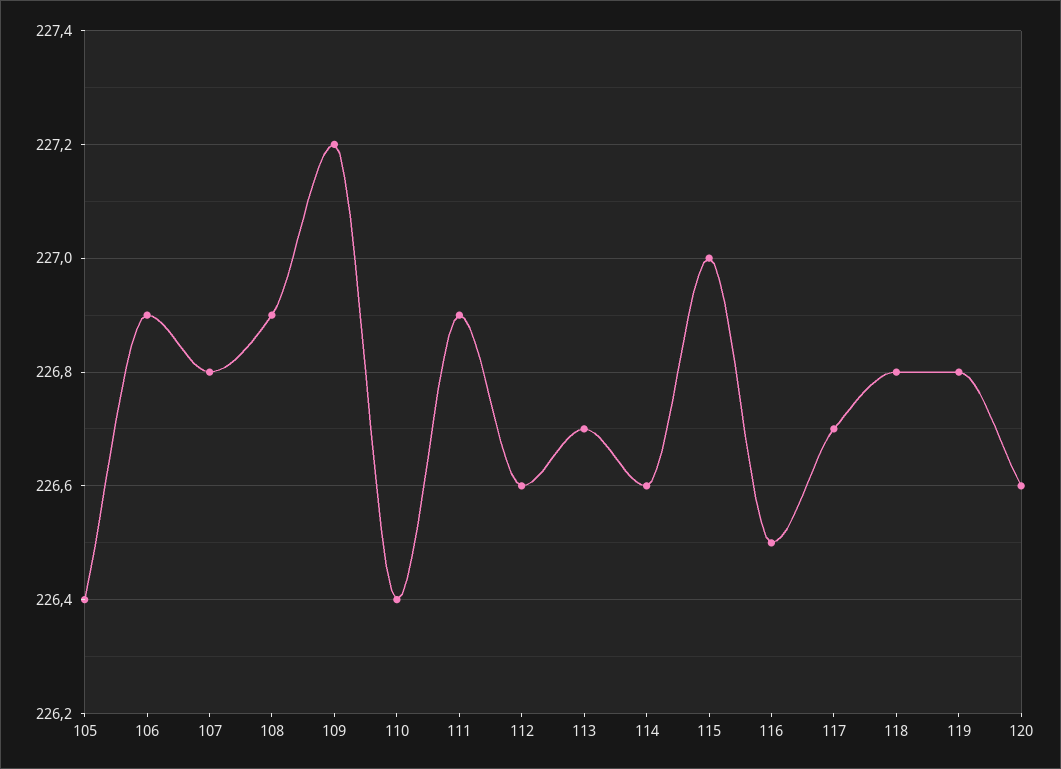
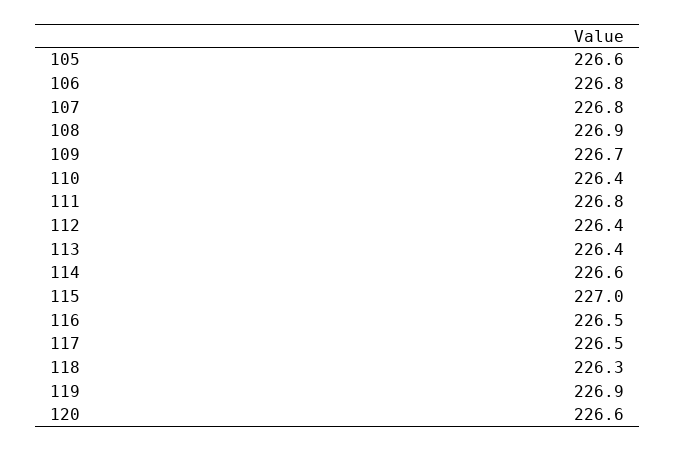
105: 226.4 -> 226.6
106: 226.9 -> 226.8
109: 227.2 -> 226.7
111: 226.9 -> 226.8
112: 226.6 -> 226.4
113: 226.7 -> 226.4
117: 226.7 -> 226.5
118: 226.8 -> 226.3
119: 226.8 -> 226.9

